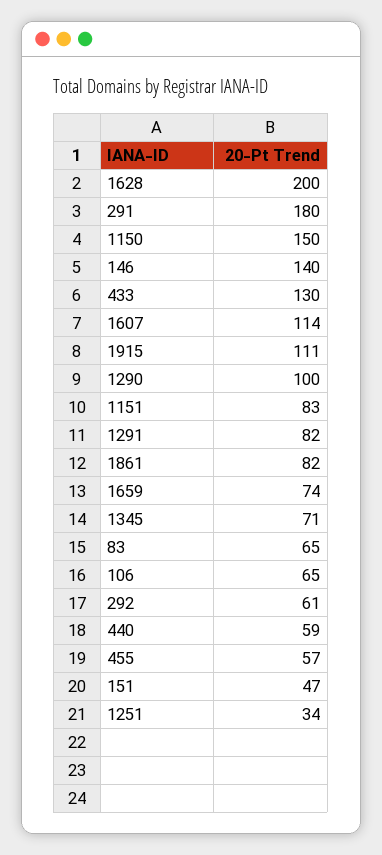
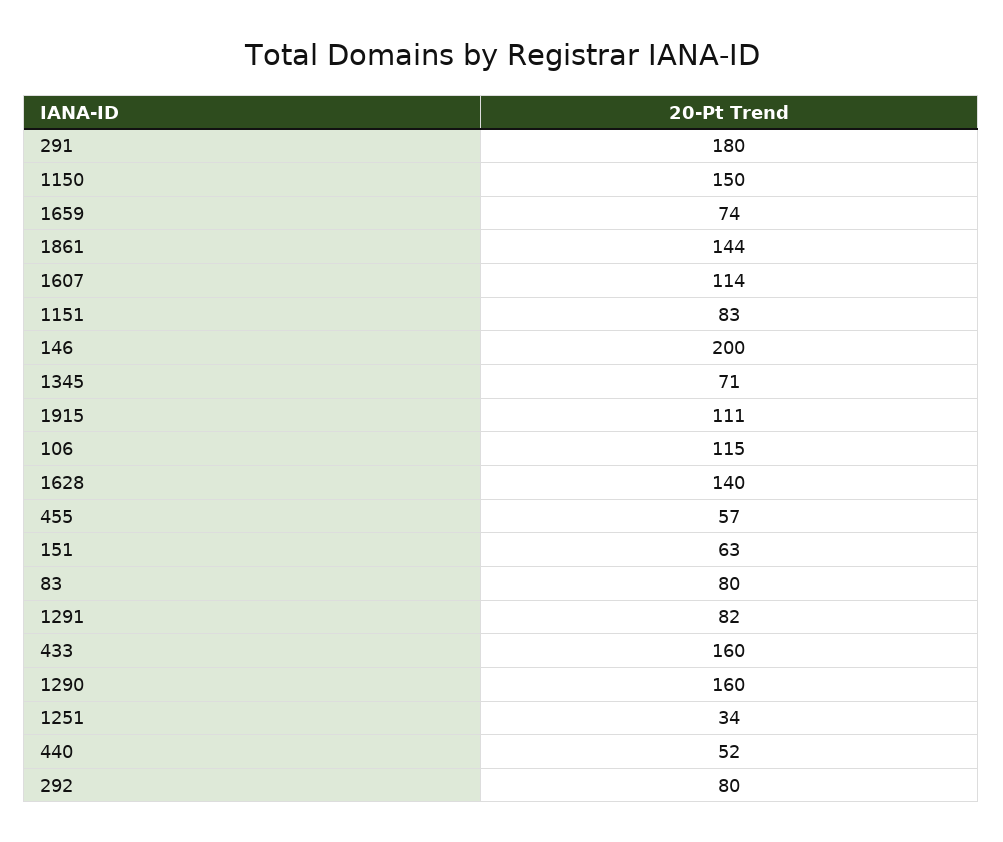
1628: 200 -> 140
146: 140 -> 200
433: 130 -> 160
1290: 100 -> 160
1861: 82 -> 144
83: 65 -> 80
106: 65 -> 115
292: 61 -> 80
440: 59 -> 52
151: 47 -> 63

